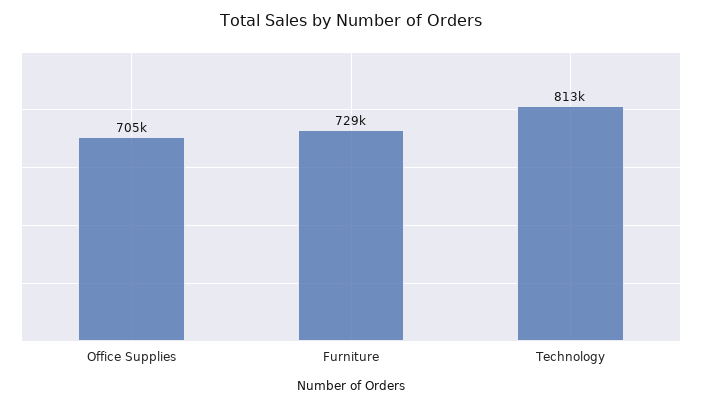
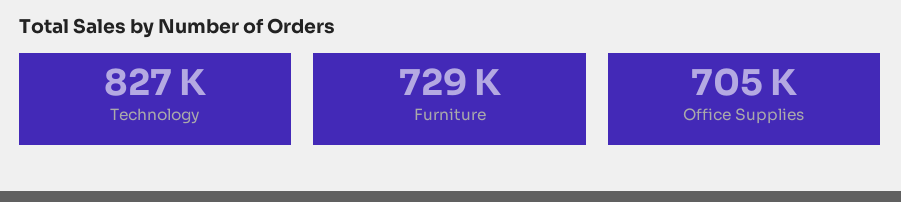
Technology: 813000 -> 827000

